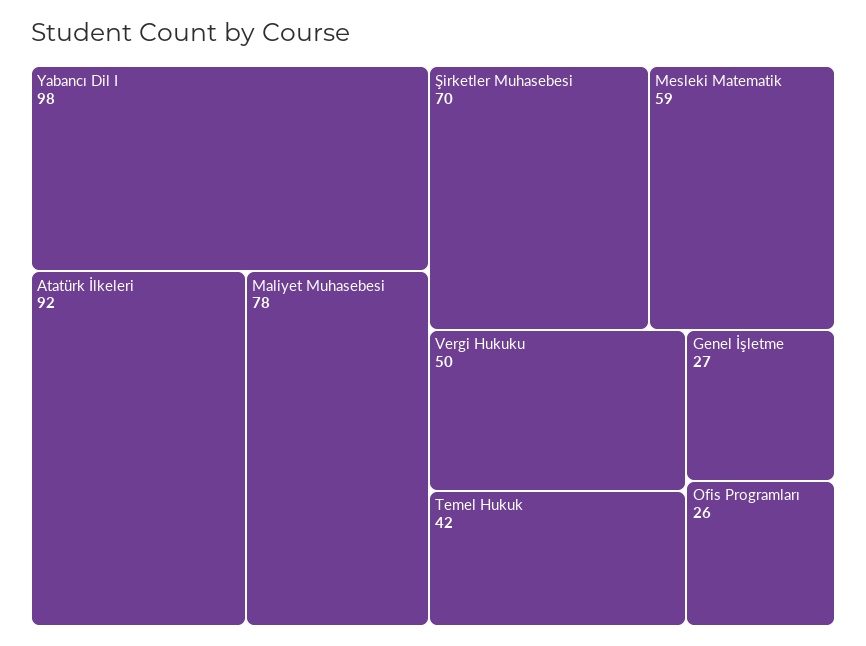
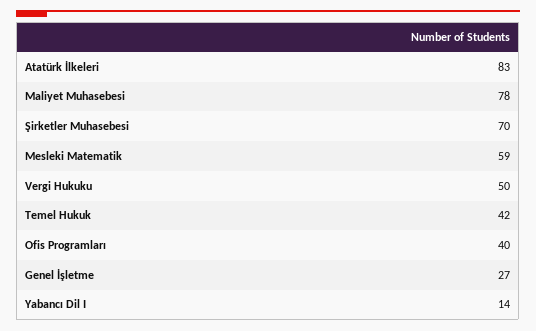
Yabancı Dil I: 98 -> 14
Atatürk İlkeleri: 92 -> 83
Ofis Programları: 26 -> 40

